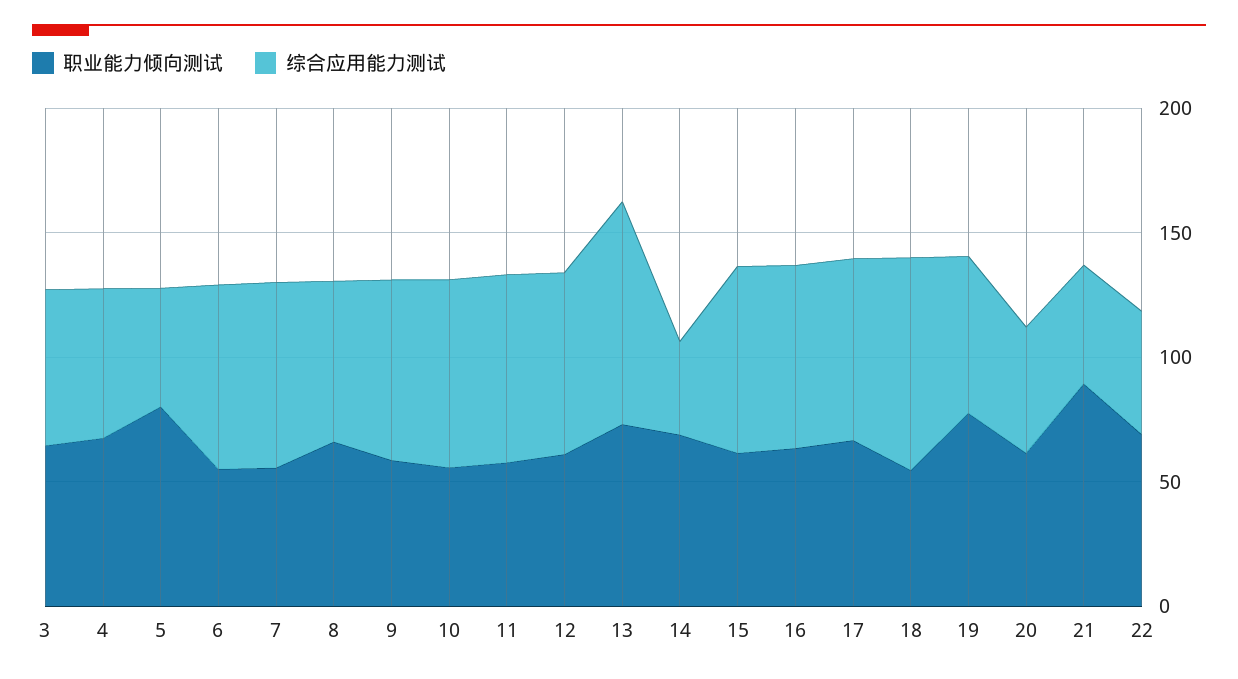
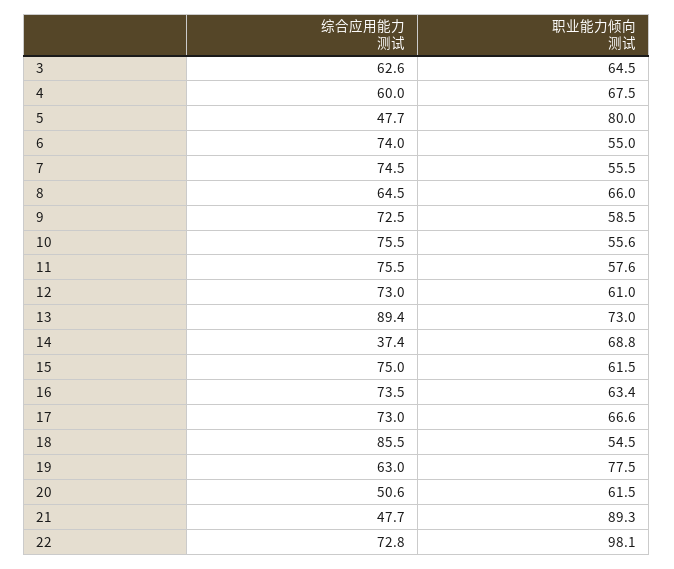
职业能力倾向测试, 22: 70 -> 98.1
综合应用能力测试, 22: 50 -> 72.8

